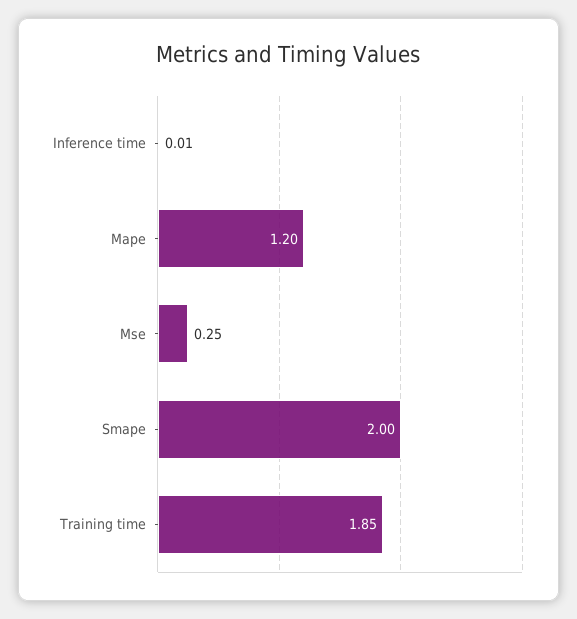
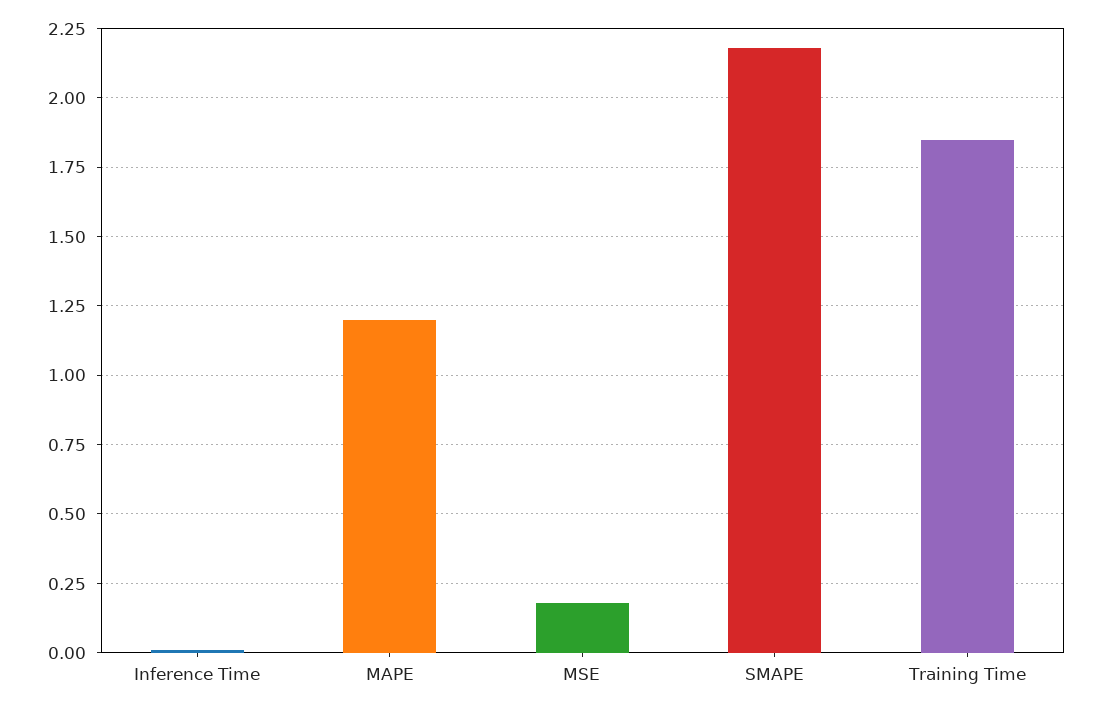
Mse: 0.25 -> 0.175
Smape: 2 -> 2.175

